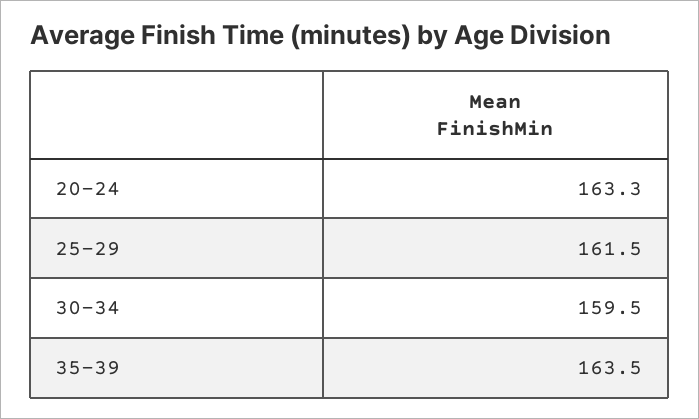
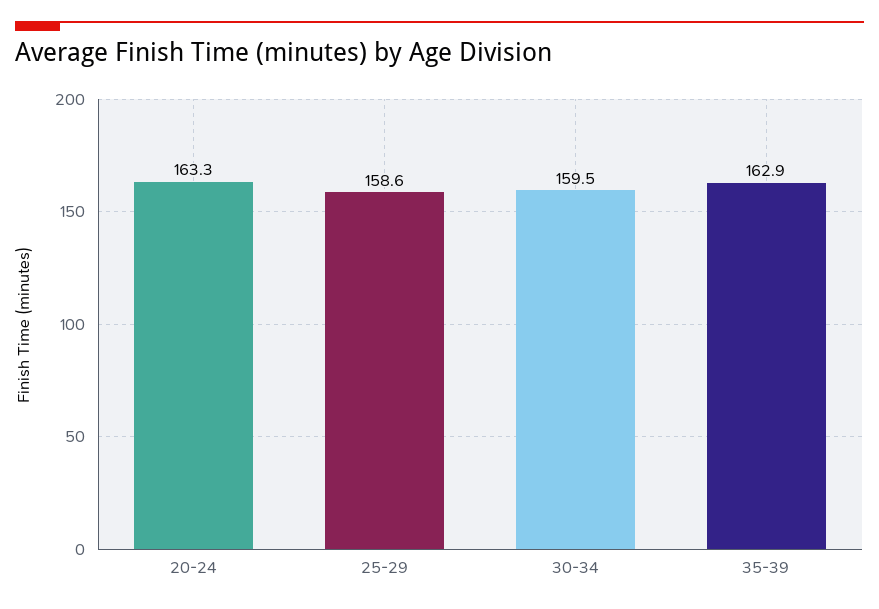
25-29: 161.5 -> 158.6
35-39: 163.5 -> 162.9

